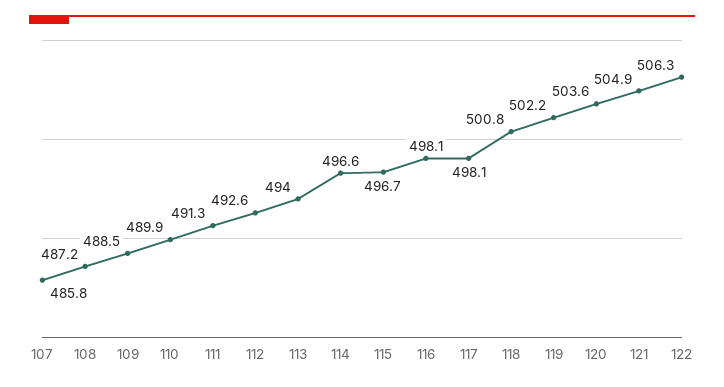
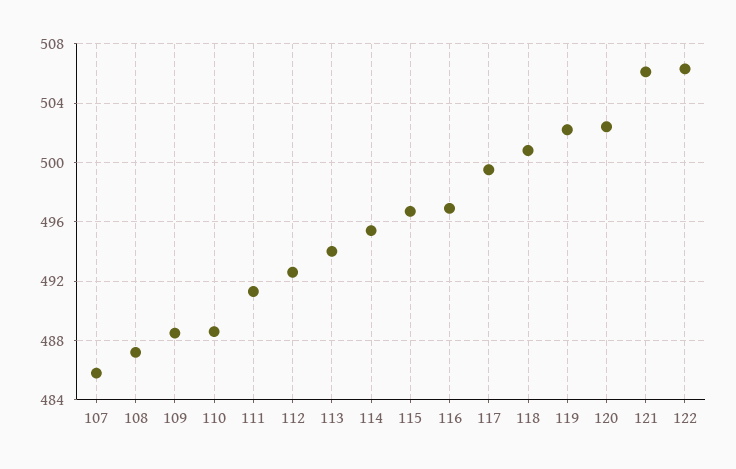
110: 489.9 -> 488.5
114: 496.6 -> 495.5
116: 498.1 -> 497
117: 498.1 -> 499.5
120: 503.6 -> 502.5
121: 504.9 -> 506

